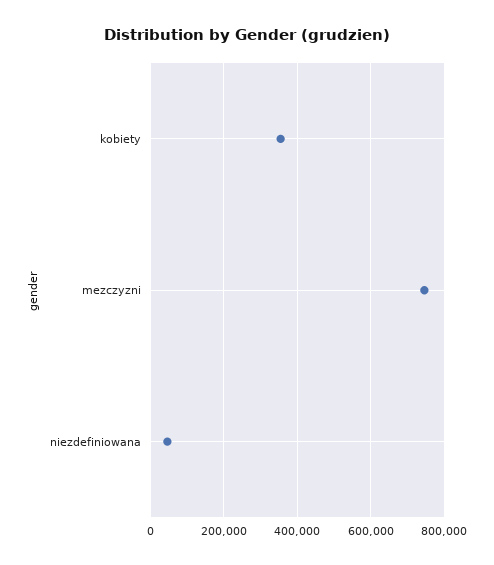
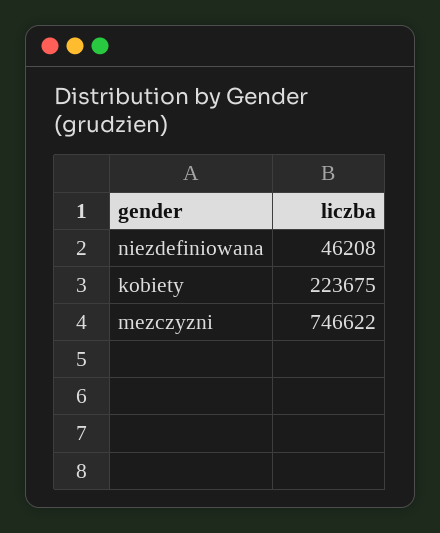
kobiety: 360000 -> 223675

